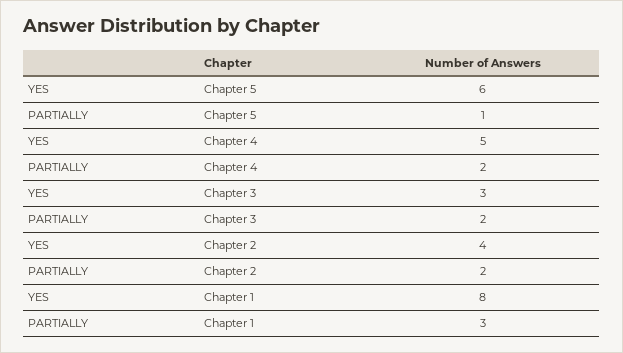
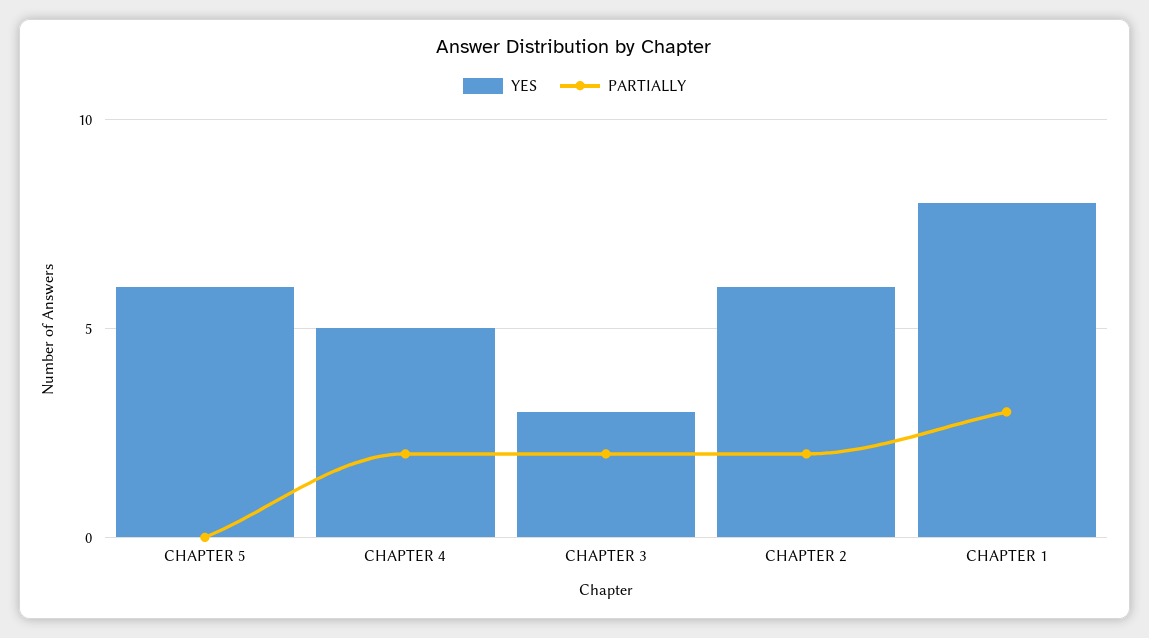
PARTIALLY, Chapter 5: 1 -> 0
YES, Chapter 2: 4 -> 6

